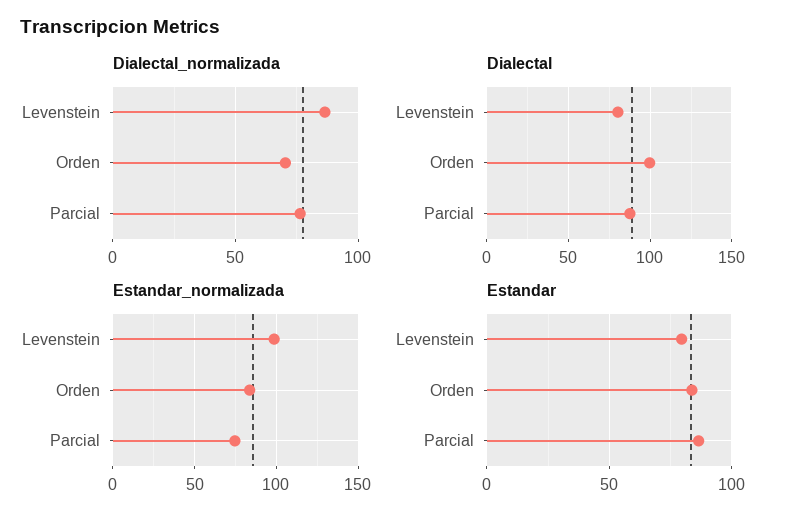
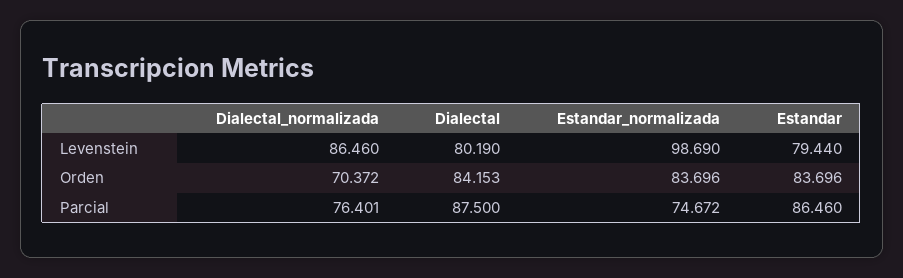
Dialectal, Orden: 100 -> 84.153

